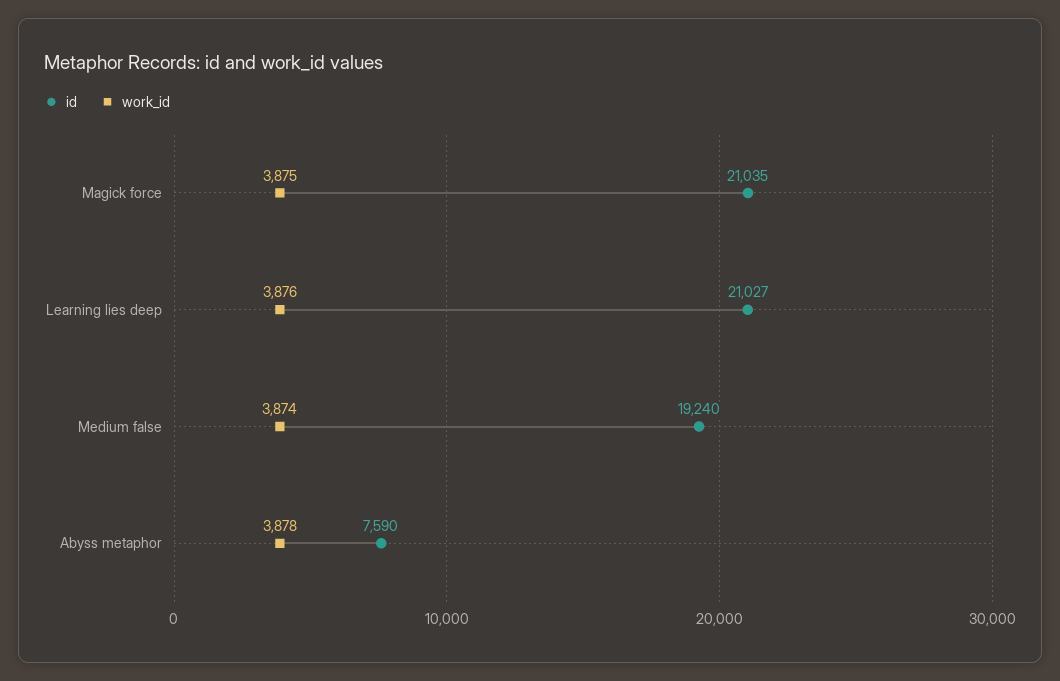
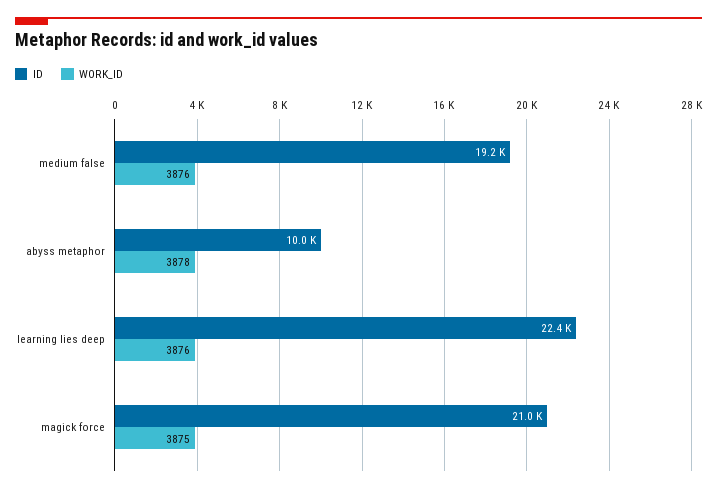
id, Learning lies deep: 21027 -> 22400
work_id, Medium false: 3874 -> 3876
id, Abyss metaphor: 7590 -> 10000

